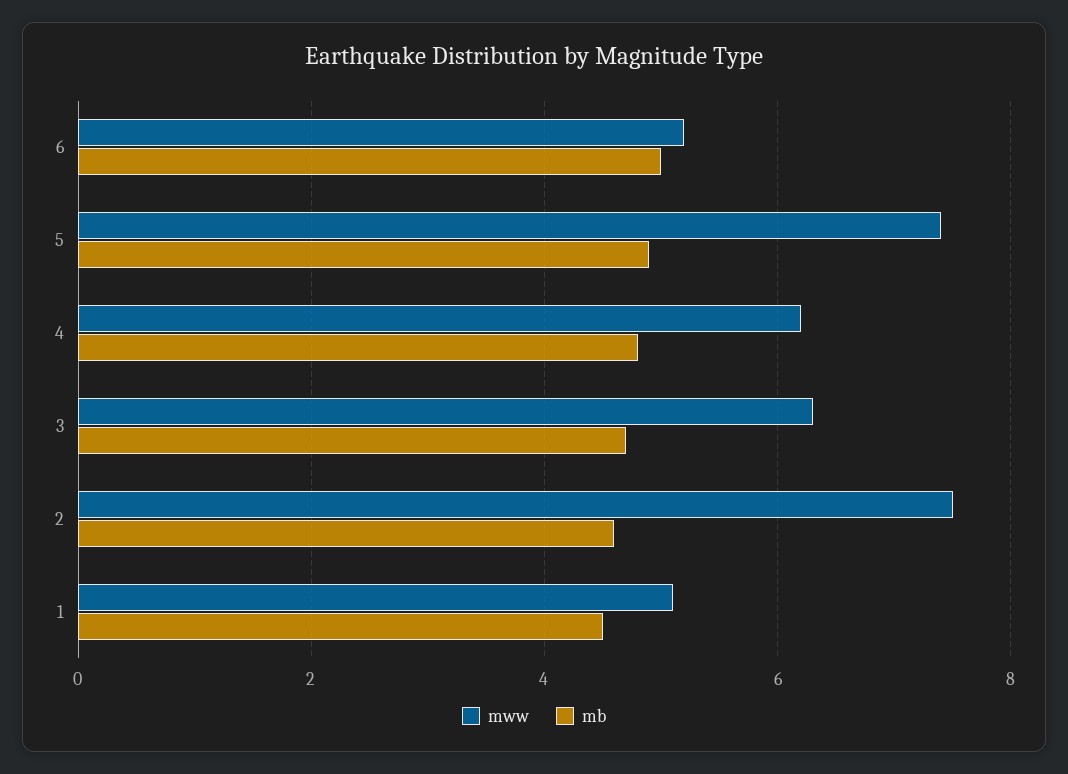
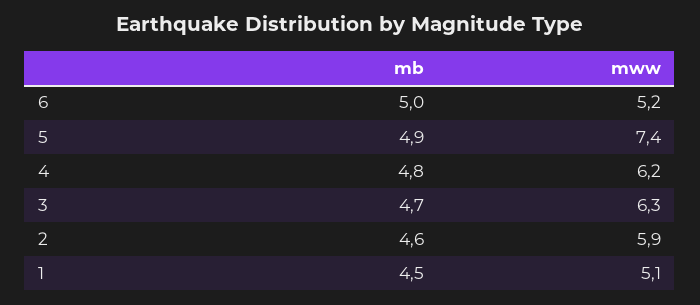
mww, 2: 7.5 -> 5.9

